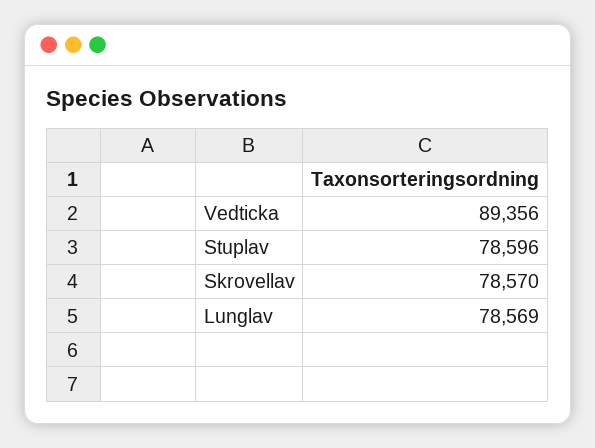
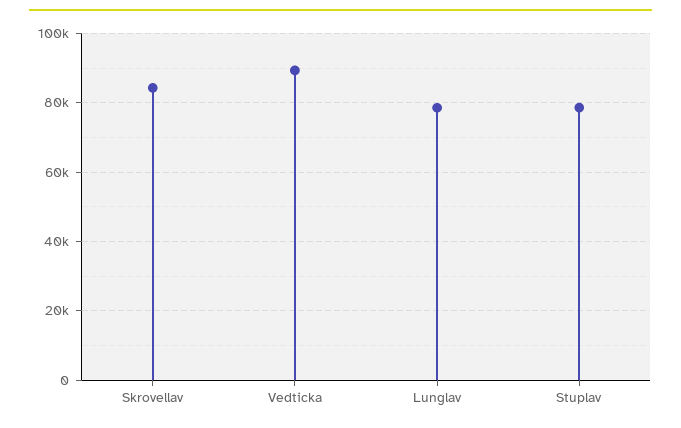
Skrovellav: 78570 -> 84000

